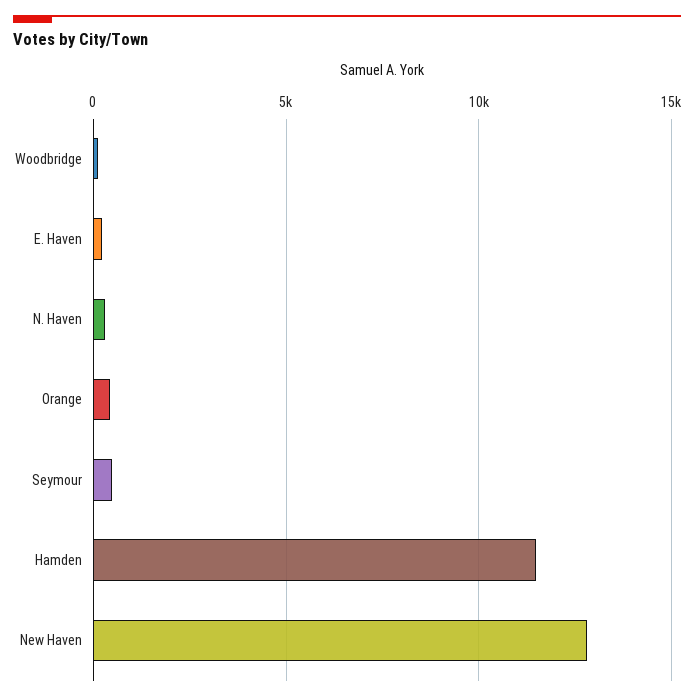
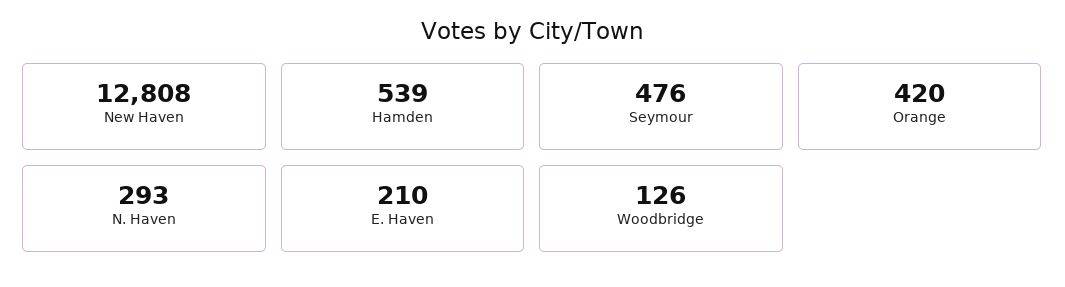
Hamden: 11500 -> 539

